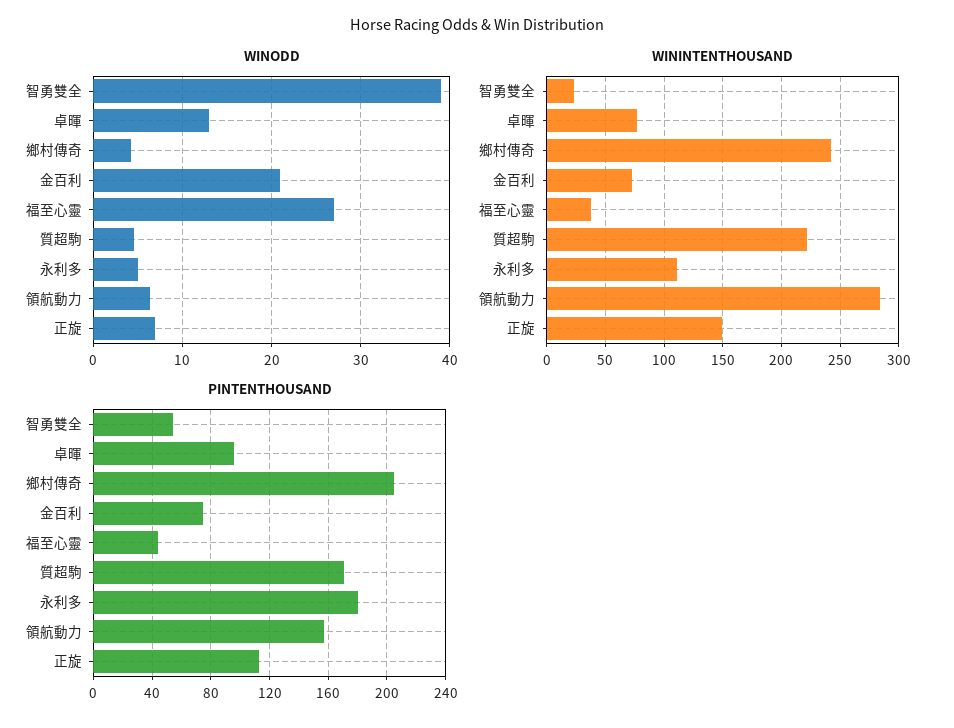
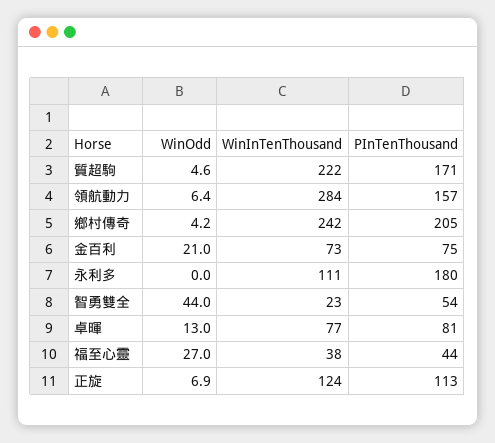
WINODD, 智勇雙全: 39 -> 44
WINODD, 永利多: 5 -> 0
WININTENTHOUSAND, 正旋: 150 -> 124
PINTENTHOUSAND, 卓暉: 95 -> 81

